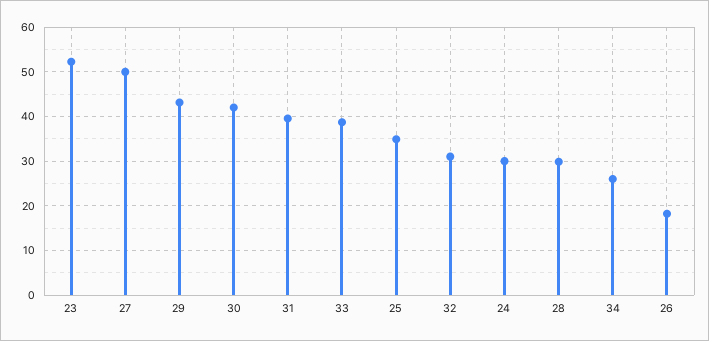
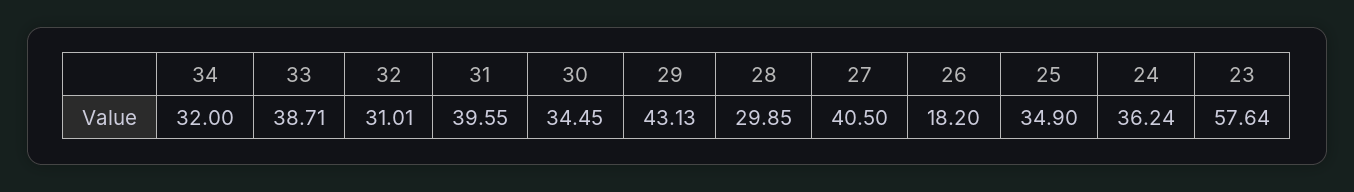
23: 52 -> 57.64
27: 50 -> 40.5
30: 42 -> 34.45
24: 30 -> 36.24
34: 26 -> 32

